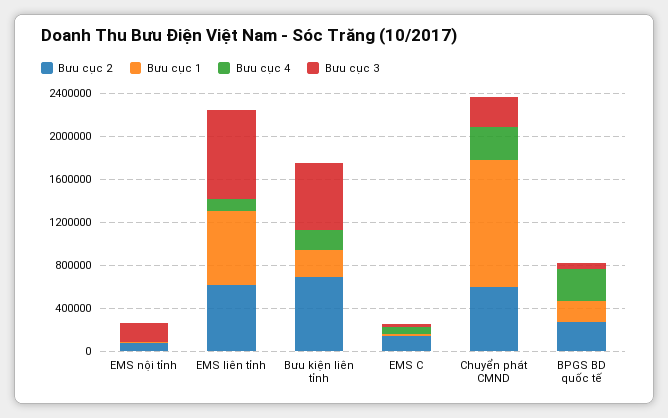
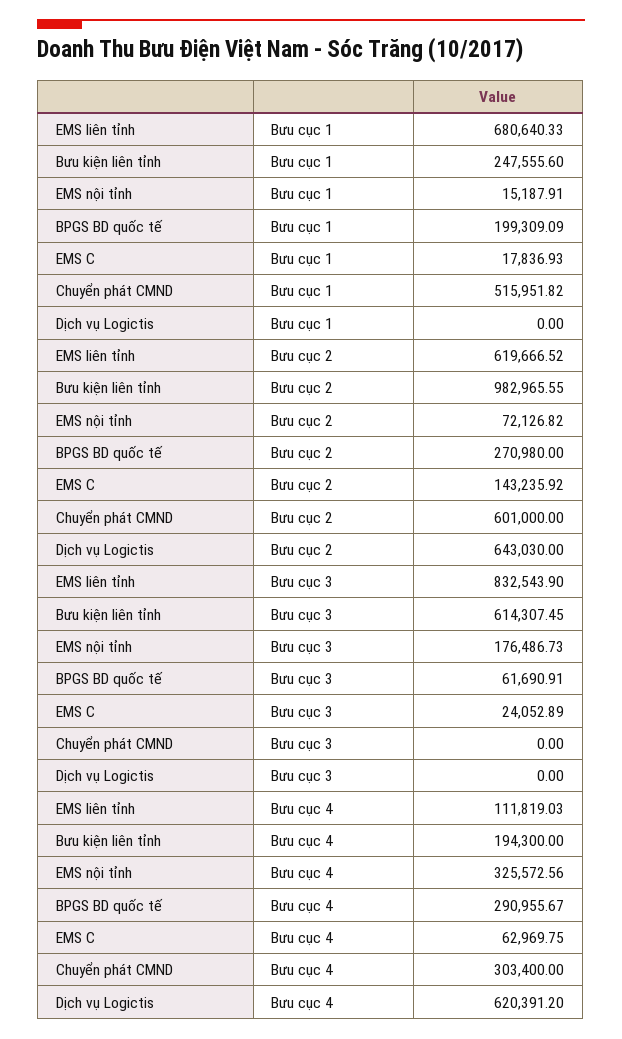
Bưu cục 4, EMS nội tỉnh: 0 -> 325572.56
Bưu cục 2, Bưu kiện liên tỉnh: 700000 -> 982965.55
Bưu cục 1, Chuyển phát CMND: 1200000 -> 515951.82
Bưu cục 3, Chuyển phát CMND: 300000 -> 0
Bưu cục 1, Dịch vụ Logictis: none -> 0
Bưu cục 2, Dịch vụ Logictis: none -> 643030
Bưu cục 3, Dịch vụ Logictis: none -> 0
Bưu cục 4, Dịch vụ Logictis: none -> 620391.2

